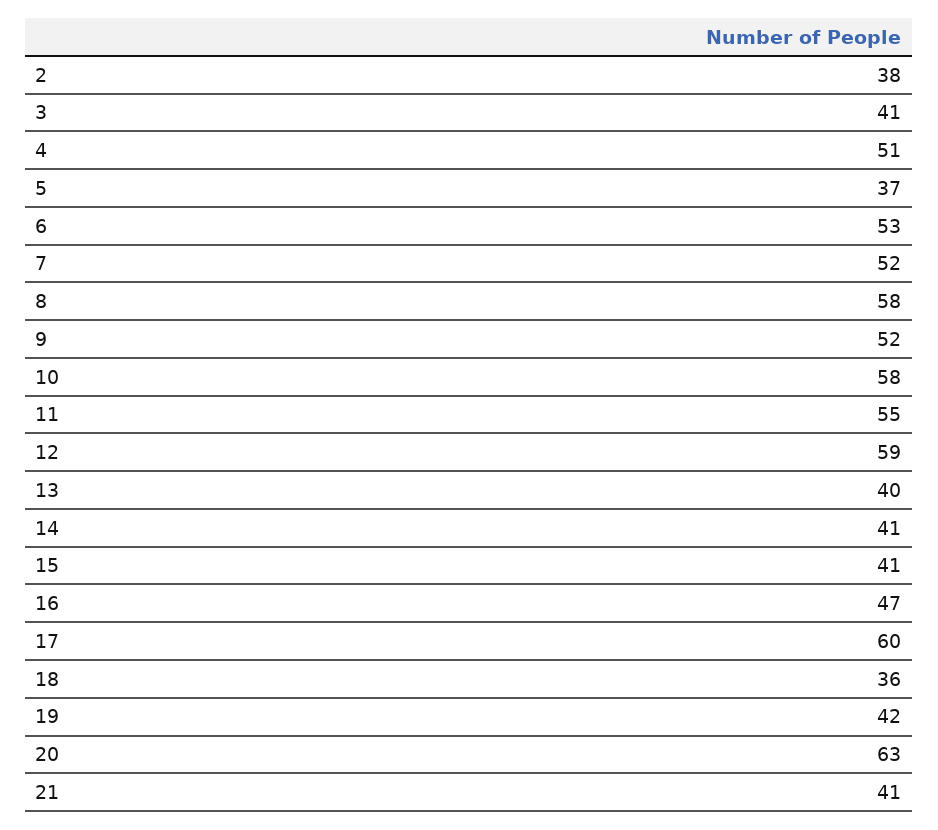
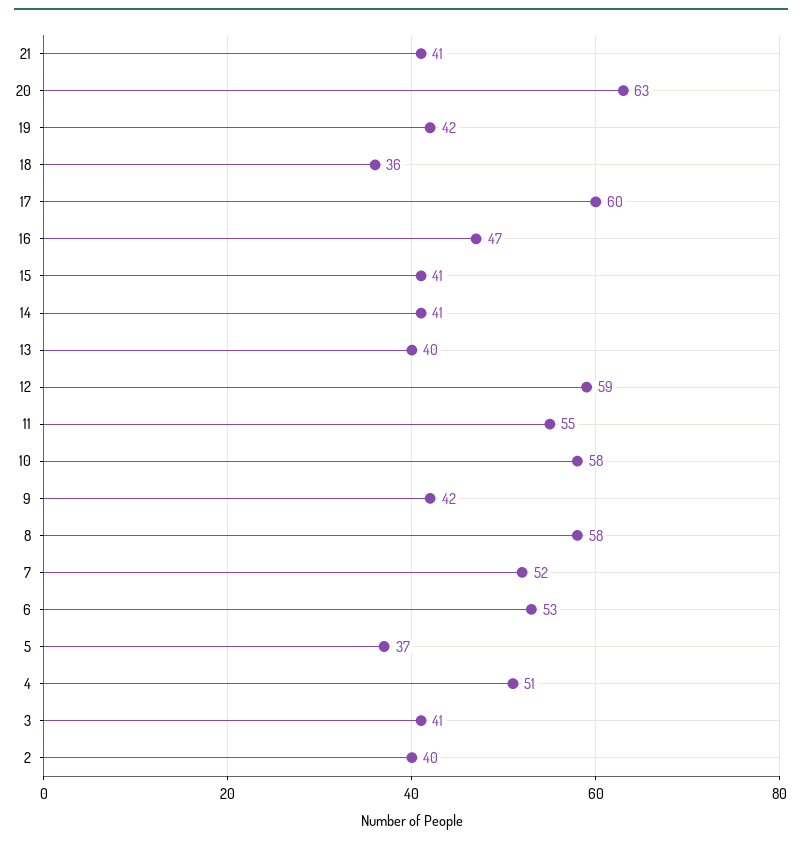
2: 38 -> 40
9: 52 -> 42

